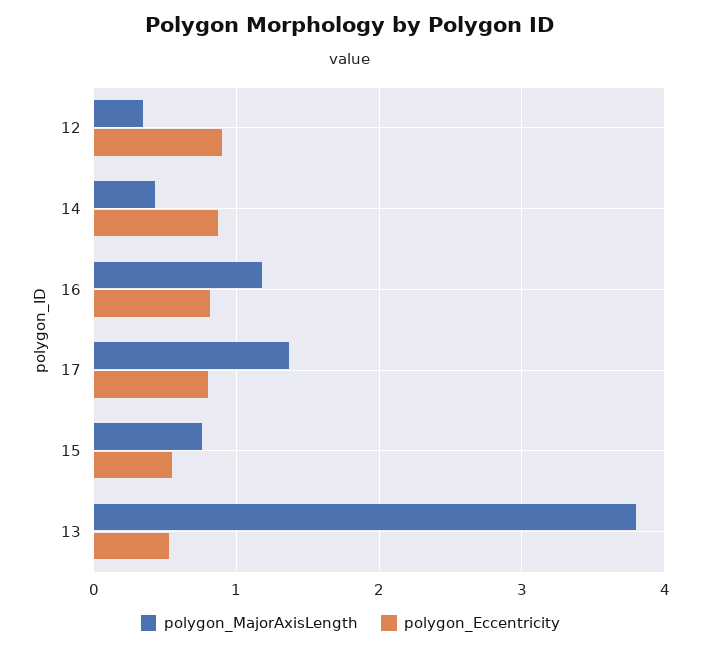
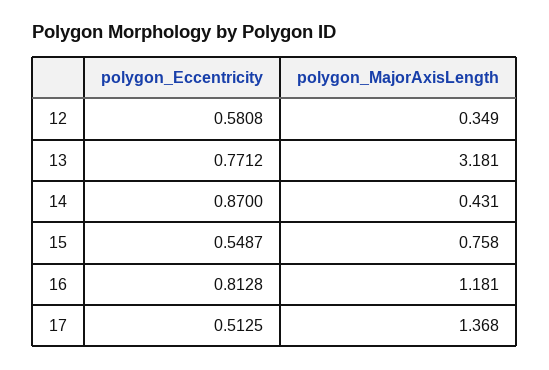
polygon_Eccentricity, 12: 0.9 -> 0.5808
polygon_Eccentricity, 17: 0.8 -> 0.5125
polygon_MajorAxisLength, 13: 3.8 -> 3.181
polygon_Eccentricity, 13: 0.5 -> 0.7712

